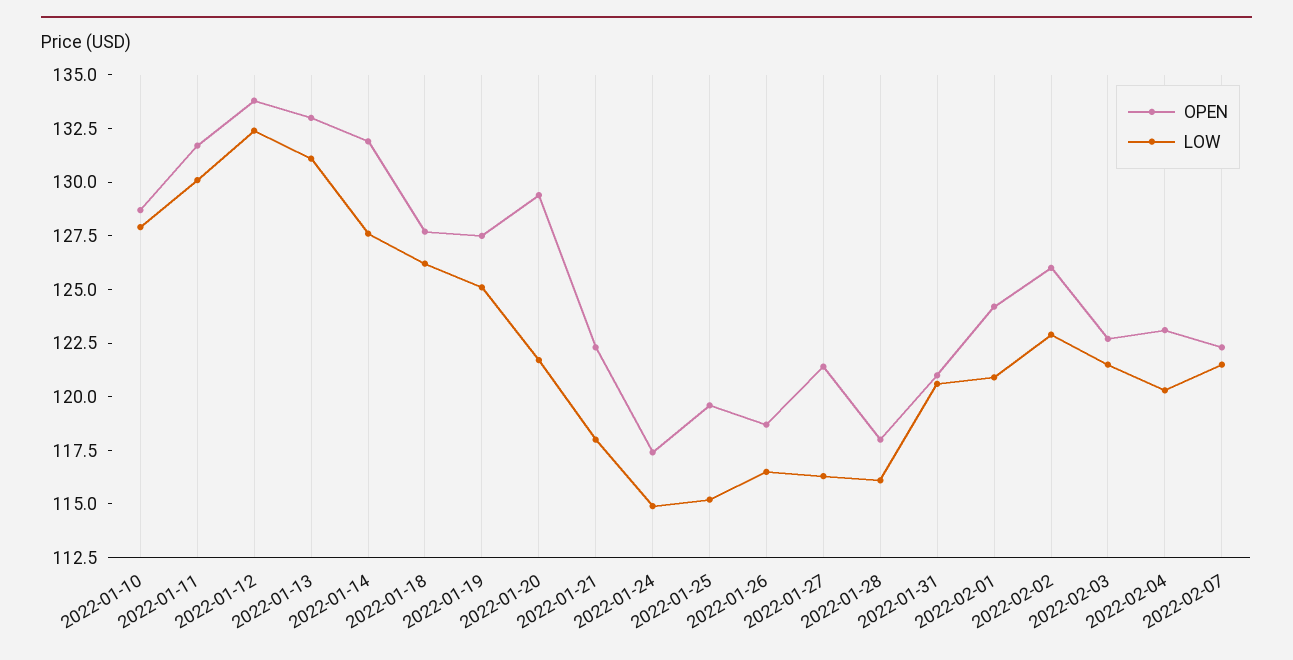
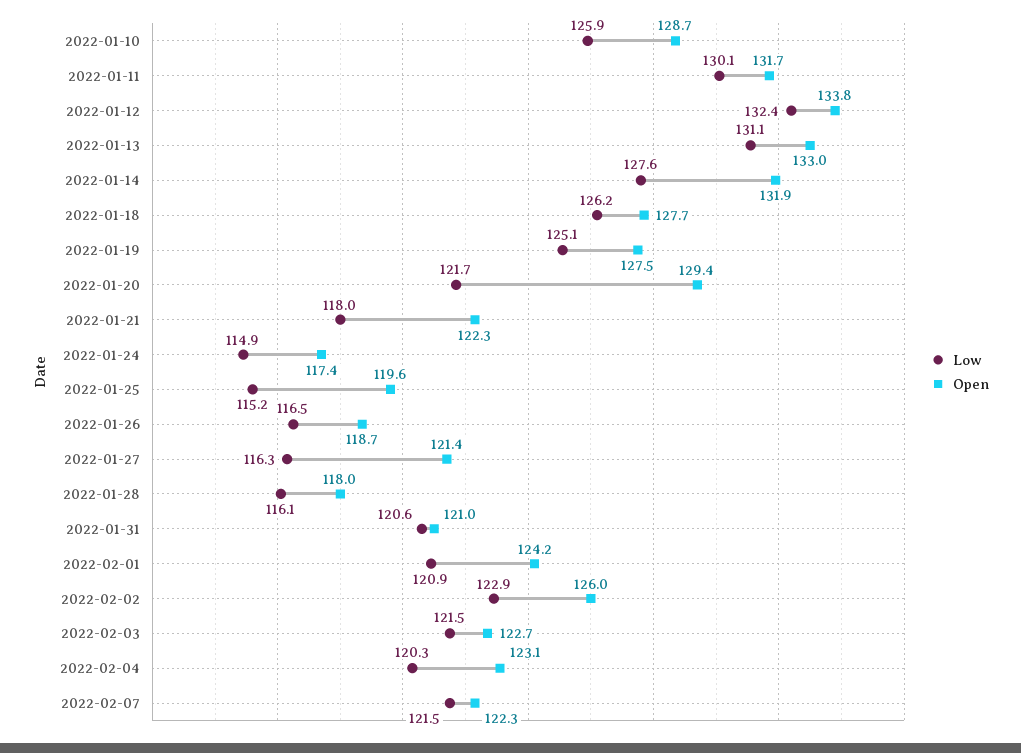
LOW, 2022-01-10: 128 -> 125.9

